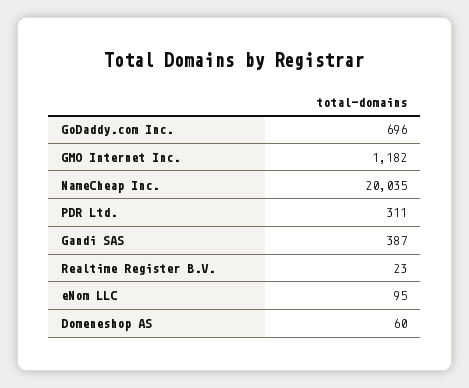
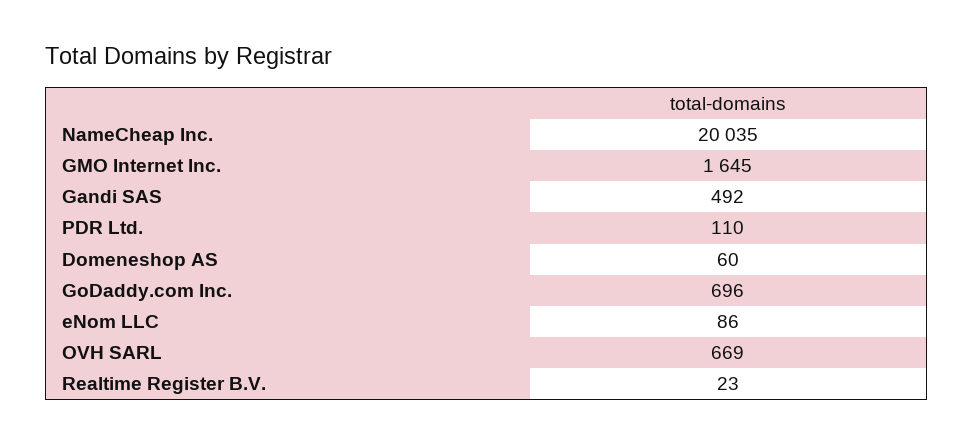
GMO Internet Inc.: 1182 -> 1645
PDR Ltd.: 311 -> 110
Gandi SAS: 387 -> 492
eNom LLC: 95 -> 86
OVH SARL: none -> 669

